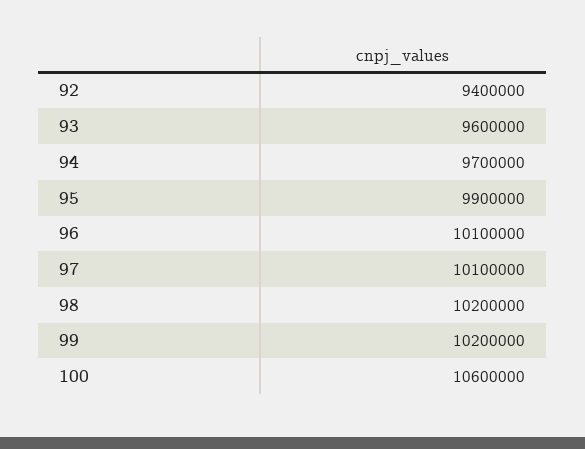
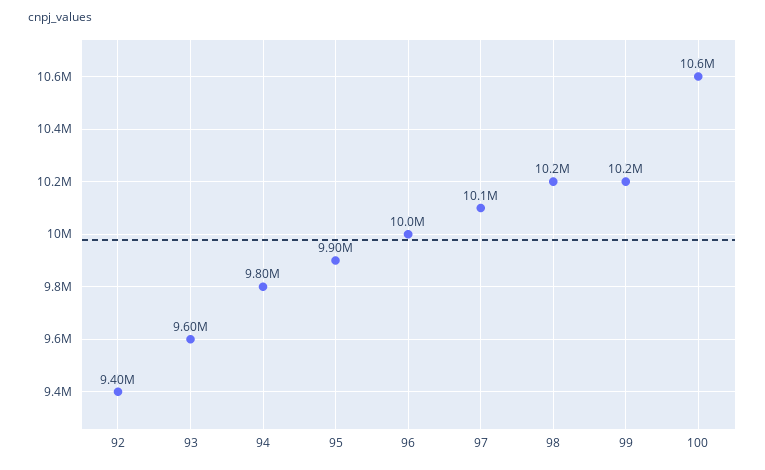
94: 9700000 -> 9800000
96: 10100000 -> 10000000

